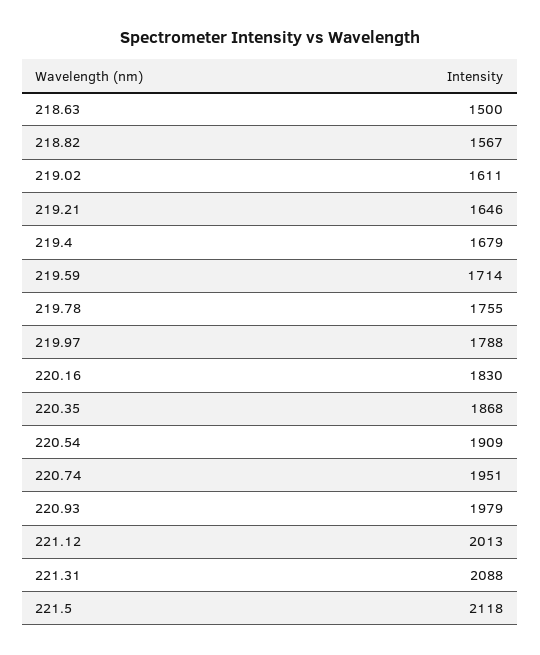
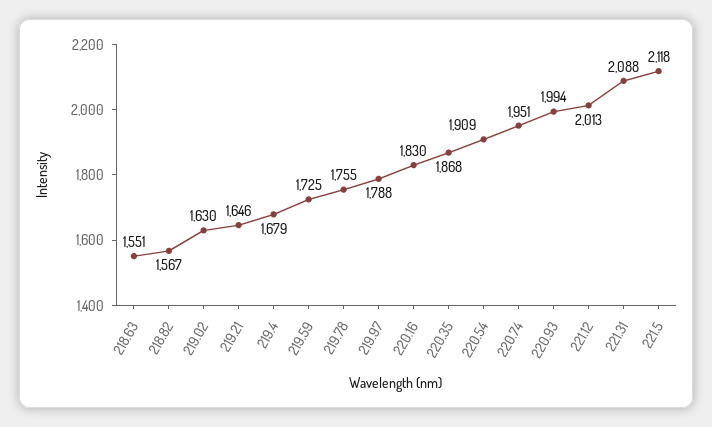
218.63: 1500 -> 1551
219.02: 1611 -> 1630
219.59: 1714 -> 1725
220.93: 1979 -> 1994

